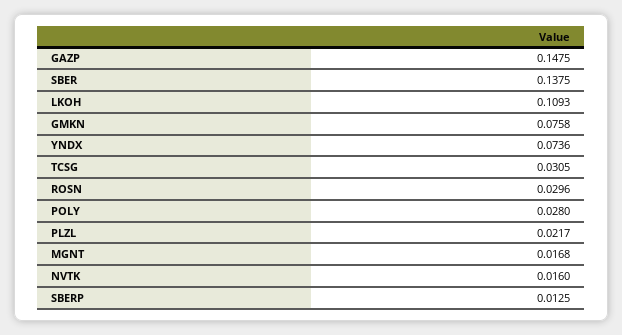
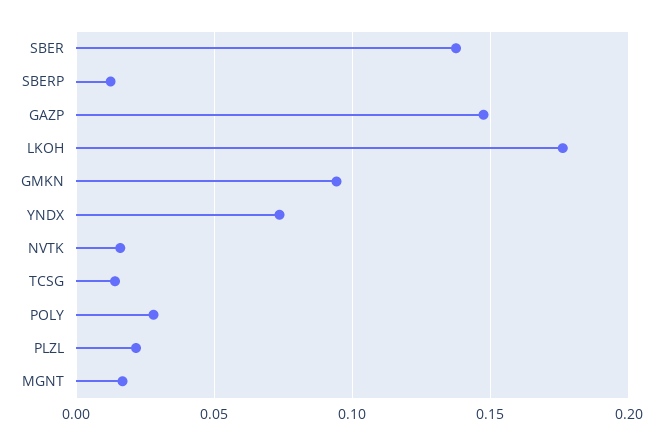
LKOH: 0.1093 -> 0.175
GMKN: 0.0758 -> 0.095
TCSG: 0.0305 -> 0.015
ROSN: 0.0296 -> none

